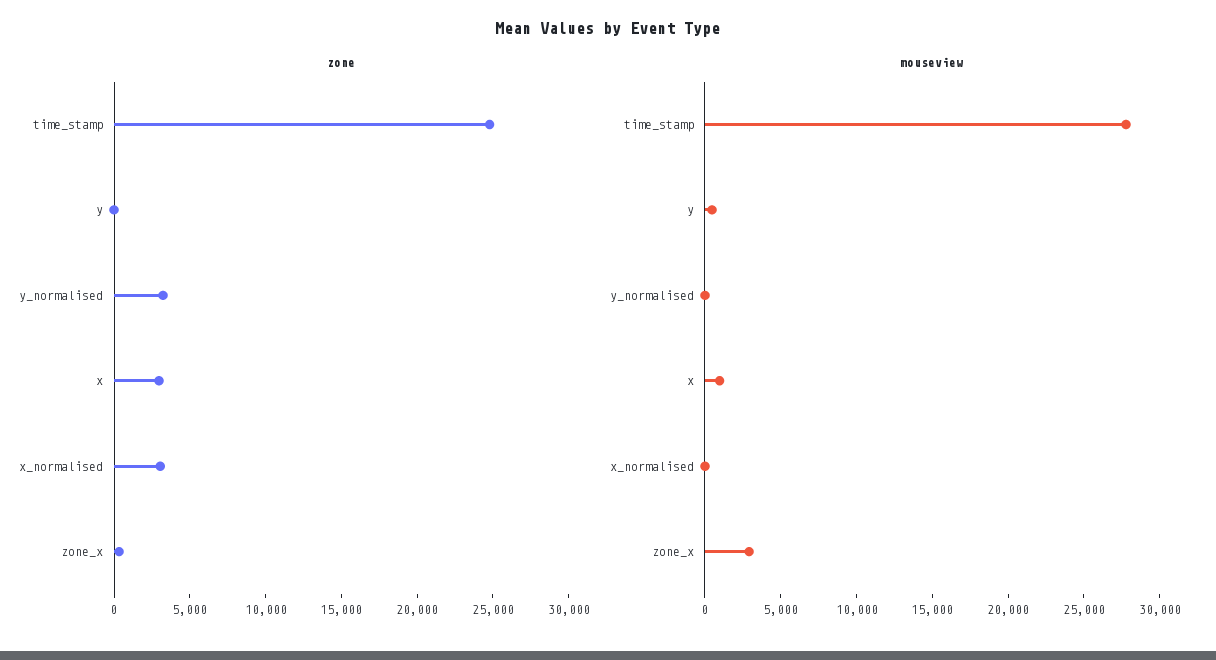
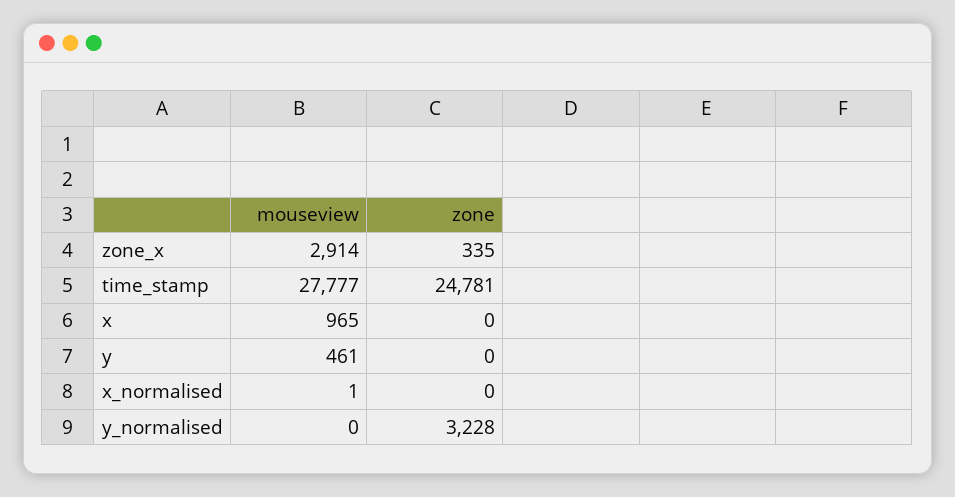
zone, x: 3000 -> 0
zone, x_normalised: 3000 -> 0

